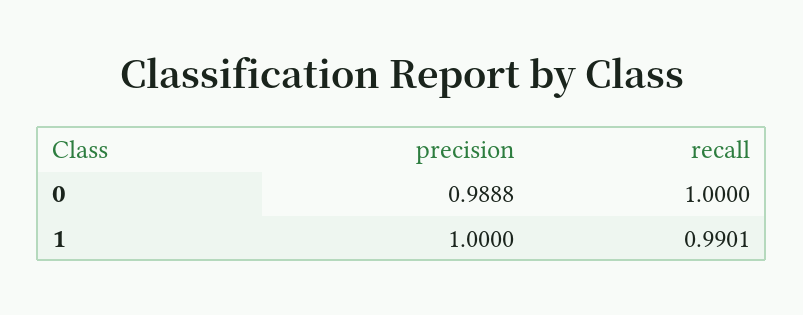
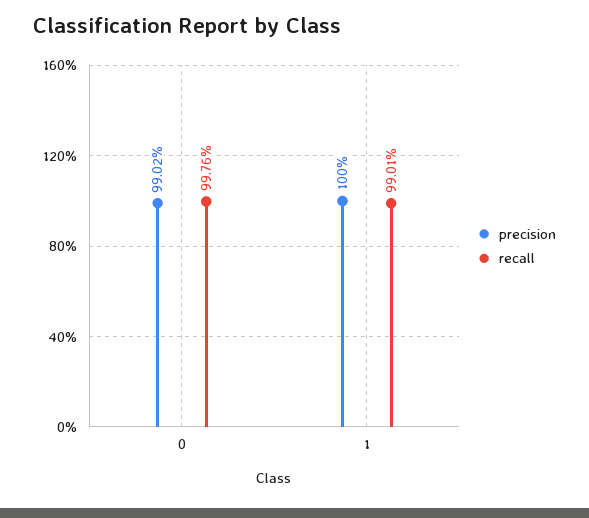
precision, 0: 0.9888 -> 0.9902
recall, 0: 1 -> 0.9976

